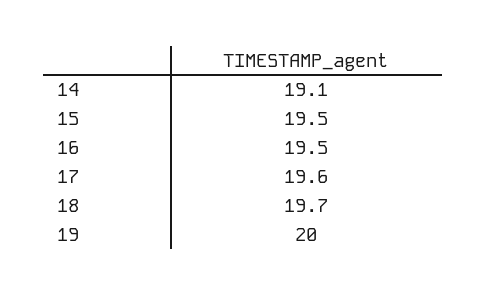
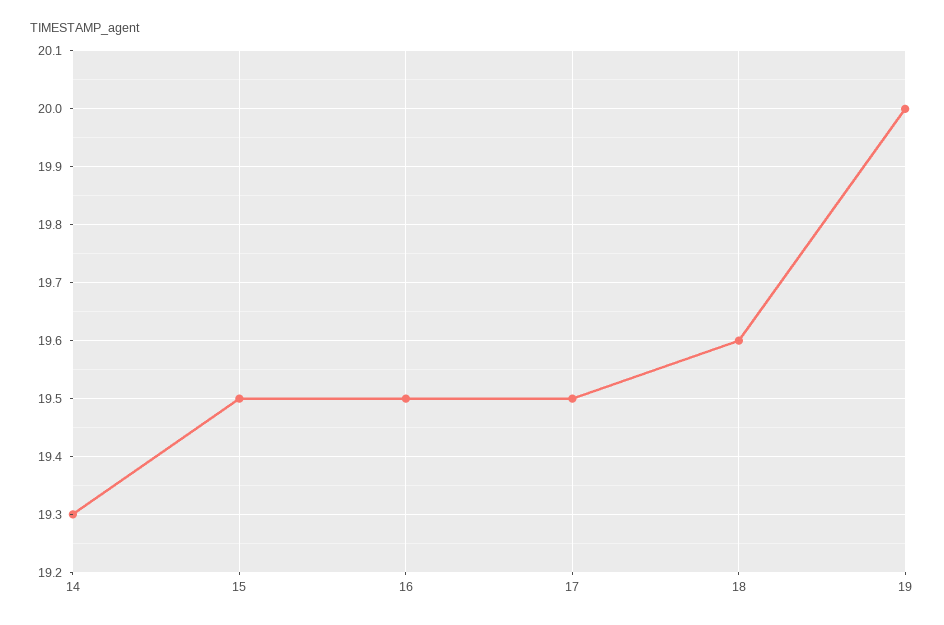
14: 19.1 -> 19.3
17: 19.6 -> 19.5
18: 19.7 -> 19.6

